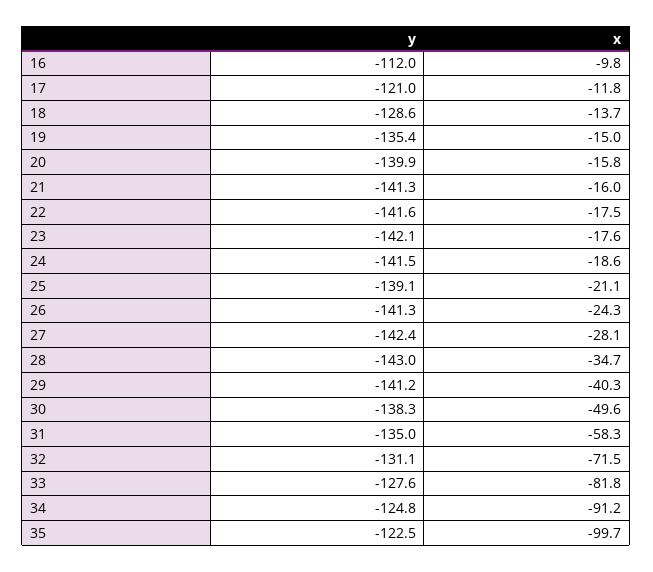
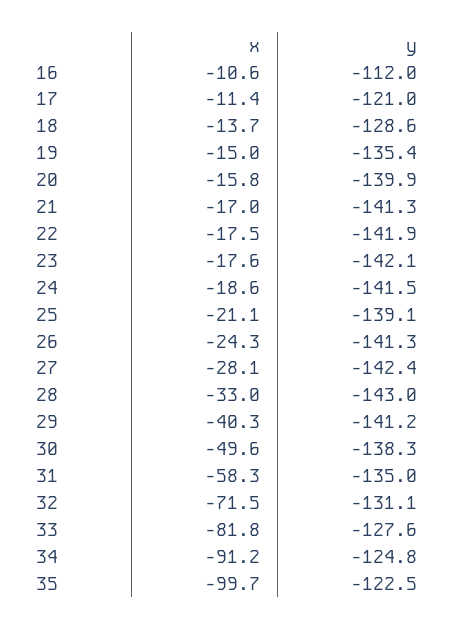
x, 16: -9.8 -> -10.6
x, 17: -11.8 -> -11.4
x, 21: -16 -> -17
y, 22: -141.6 -> -141.9
x, 28: -34.7 -> -33

